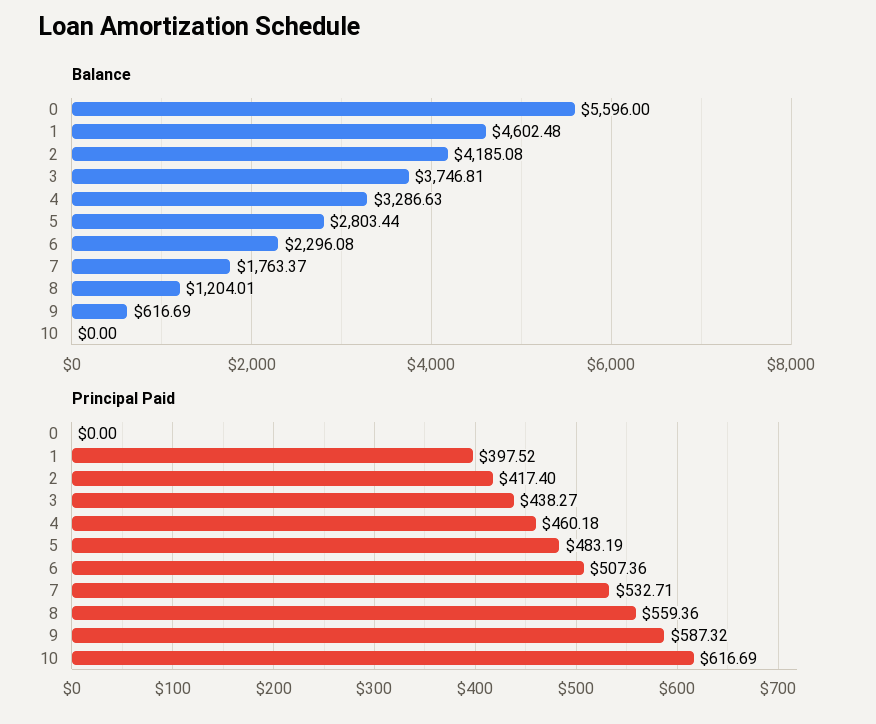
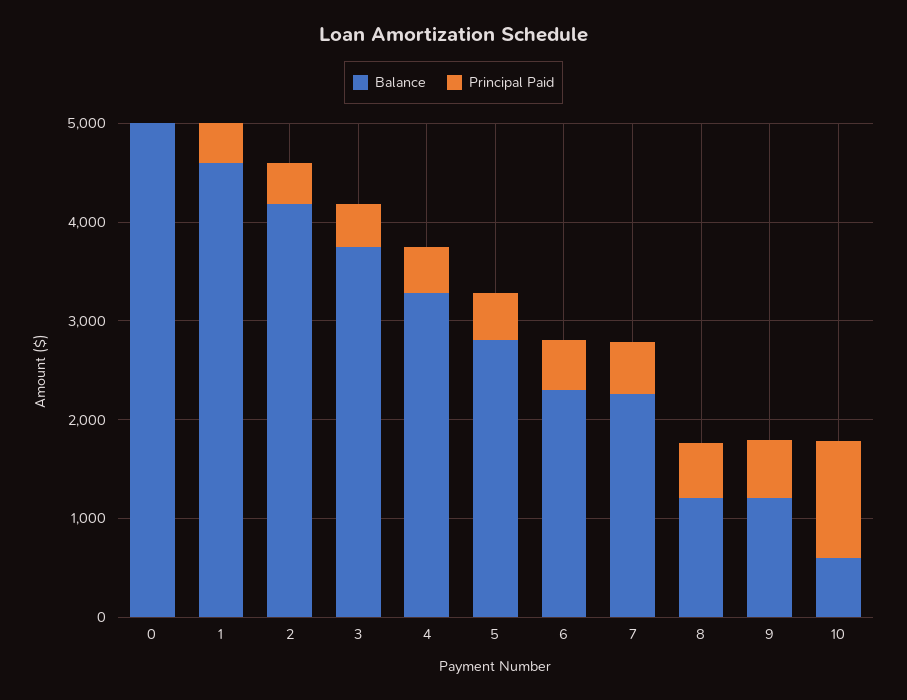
Balance, 0: 5596 -> 5000
Balance, 7: 1763.37 -> 2200
Balance, 9: 616.69 -> 1200
Balance, 10: 0 -> 600
Principal Paid, 10: 616.69 -> 1200

